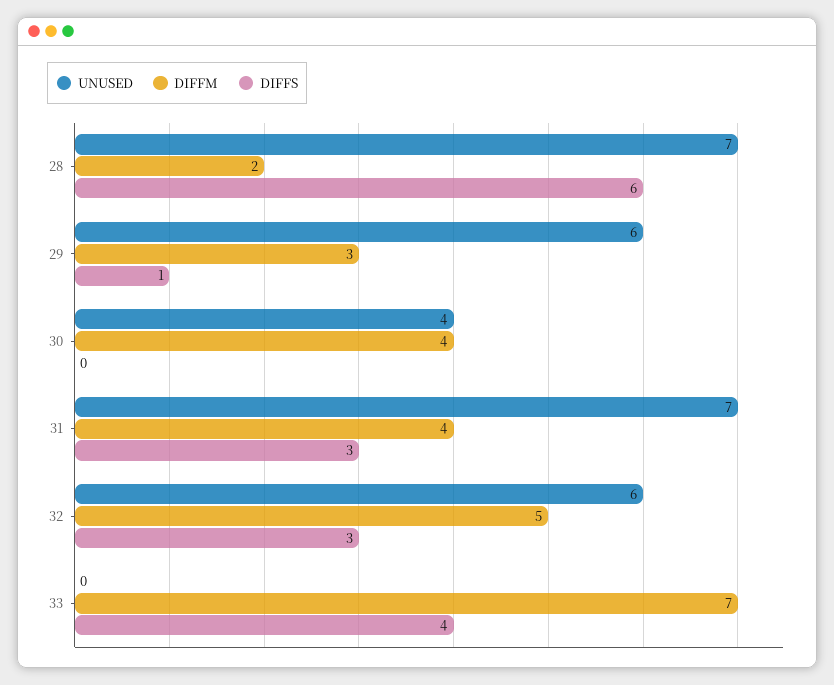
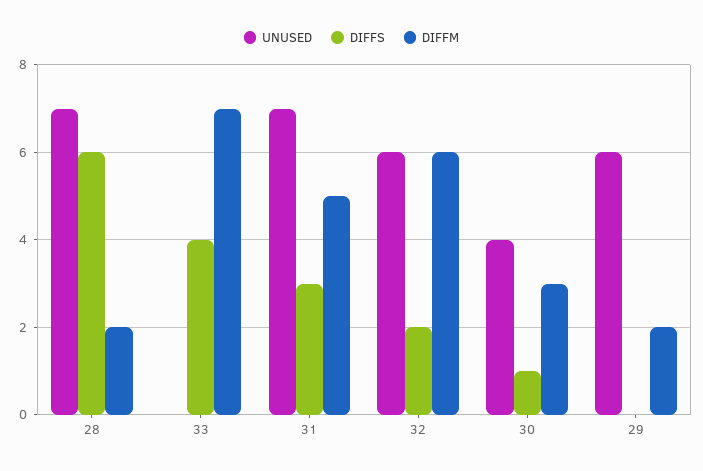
DIFFM, 29: 3 -> 2
DIFFS, 29: 1 -> 0
DIFFM, 30: 4 -> 3
DIFFS, 30: 0 -> 1
DIFFM, 31: 4 -> 5
DIFFM, 32: 5 -> 6
DIFFS, 32: 3 -> 2

